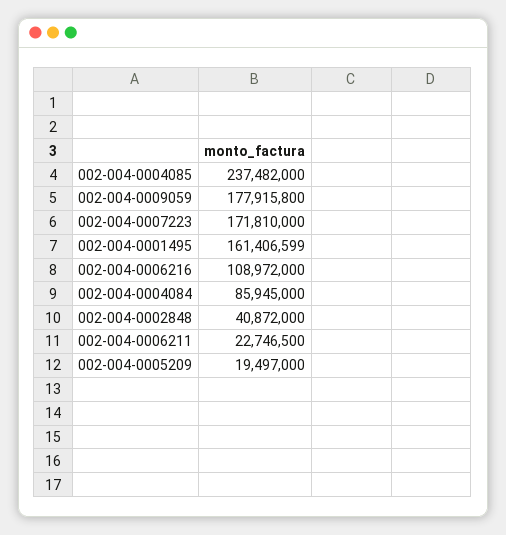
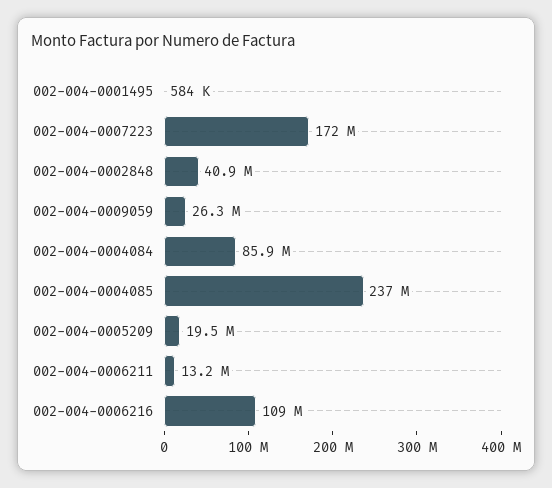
002-004-0009059: 177915800 -> 26300000
002-004-0001495: 161406599 -> 584000
002-004-0006211: 22746500 -> 13200000

